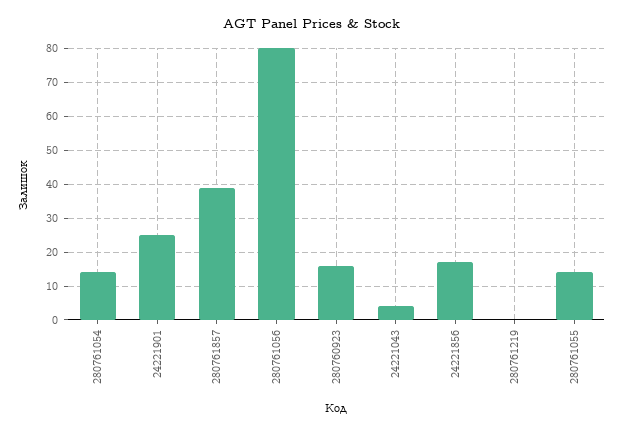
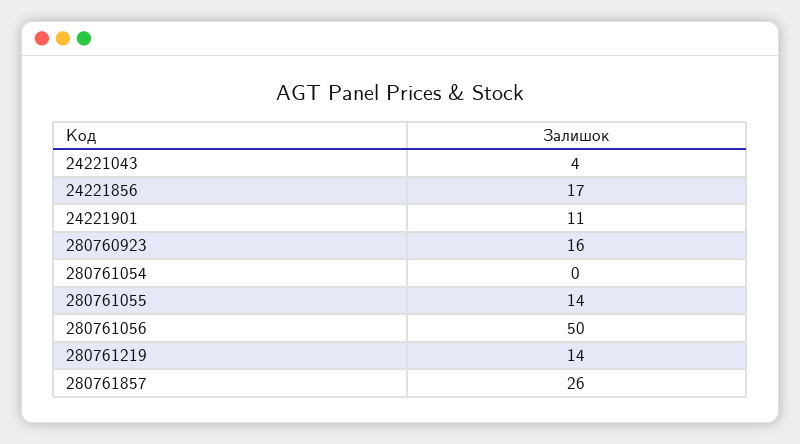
280761054: 15 -> 0
24221901: 25 -> 11
280761857: 40 -> 26
280761056: 80 -> 50
280761219: 0 -> 14

